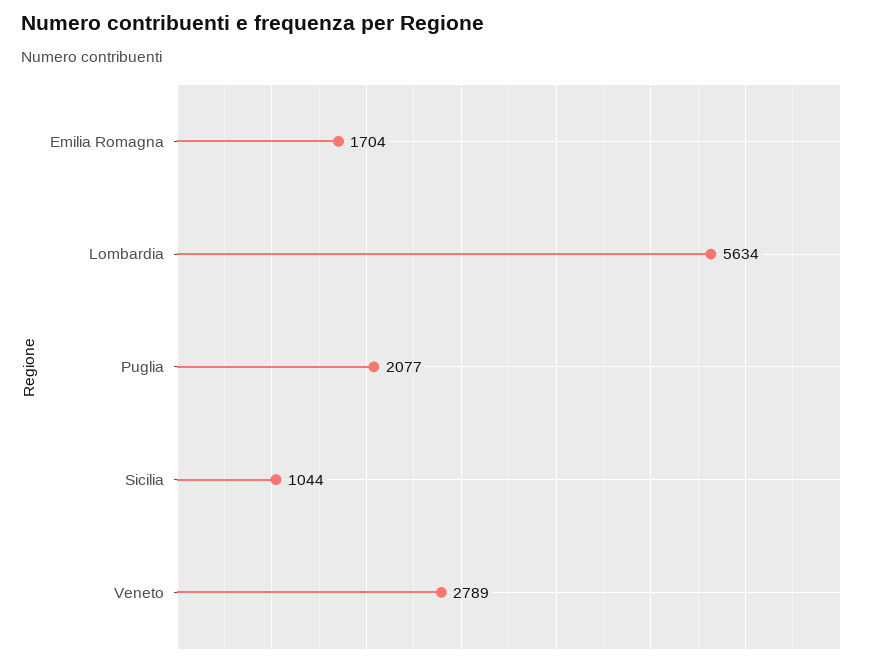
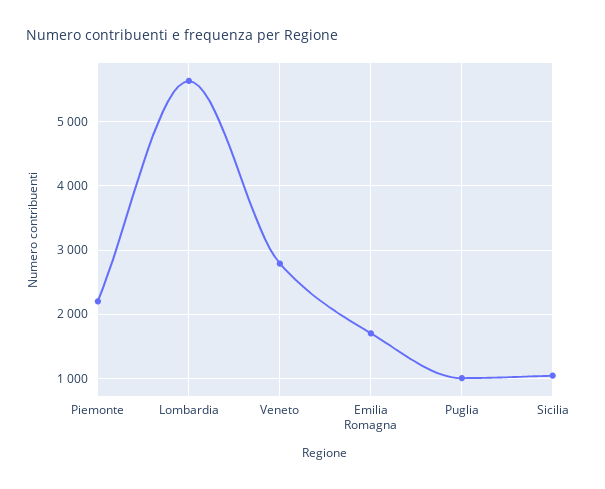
Puglia: 2077 -> 1000
Piemonte: none -> 2200

